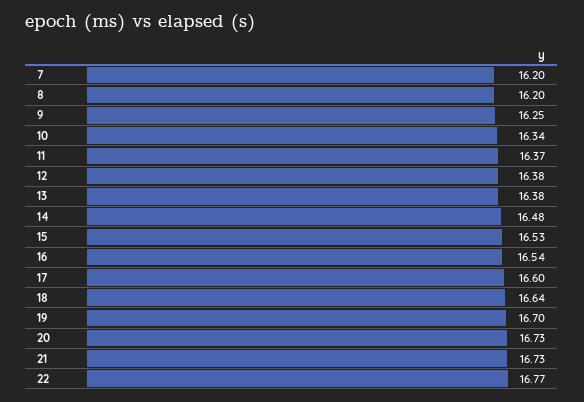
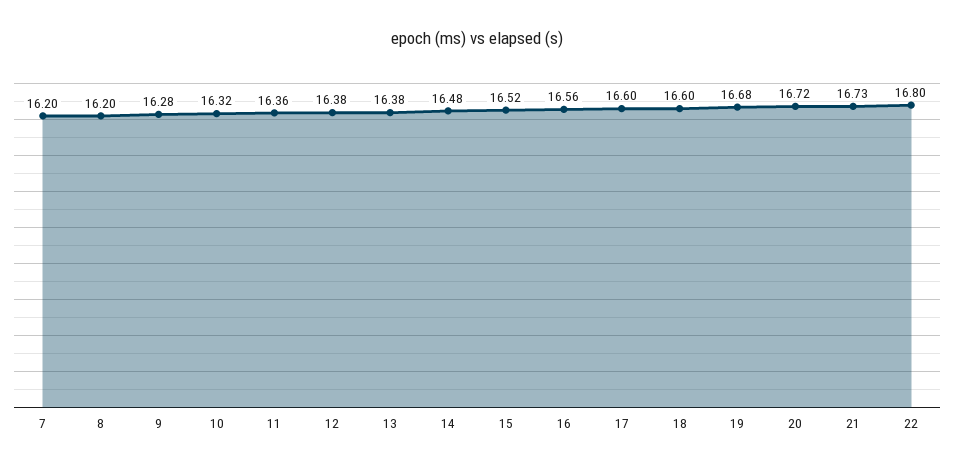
9: 16.25 -> 16.28
10: 16.34 -> 16.32
11: 16.37 -> 16.36
15: 16.53 -> 16.52
16: 16.54 -> 16.56
18: 16.64 -> 16.6
19: 16.7 -> 16.68
20: 16.73 -> 16.72
22: 16.77 -> 16.8

